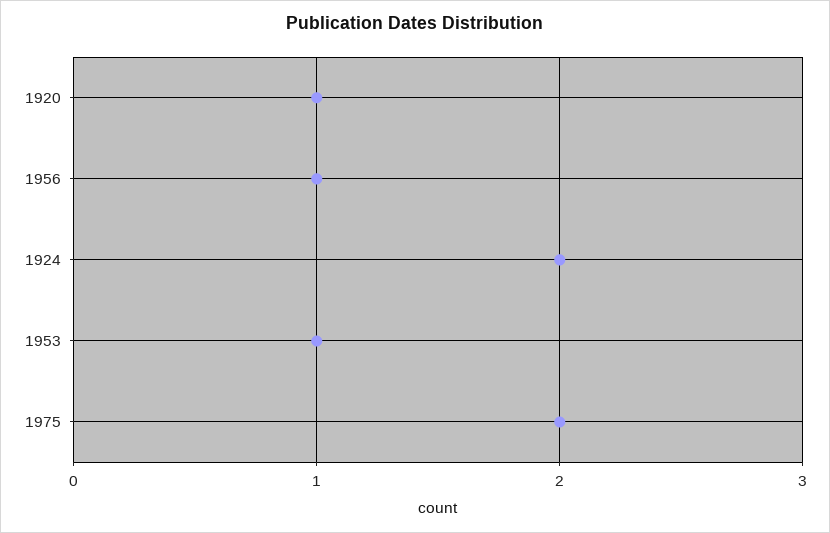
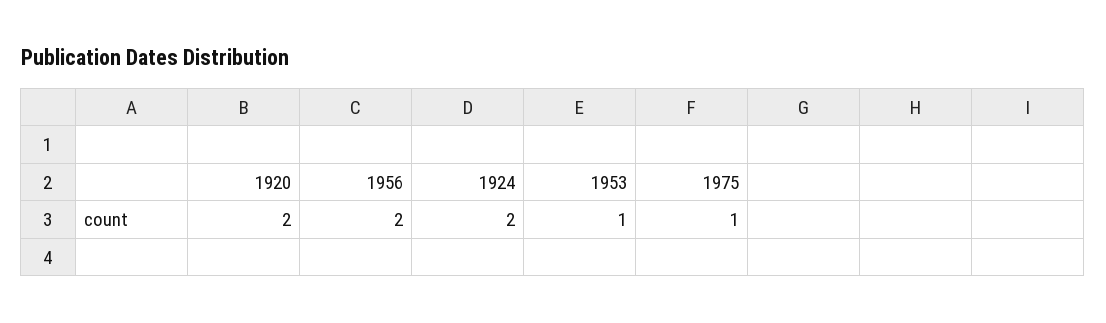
1920: 1 -> 2
1956: 1 -> 2
1975: 2 -> 1

